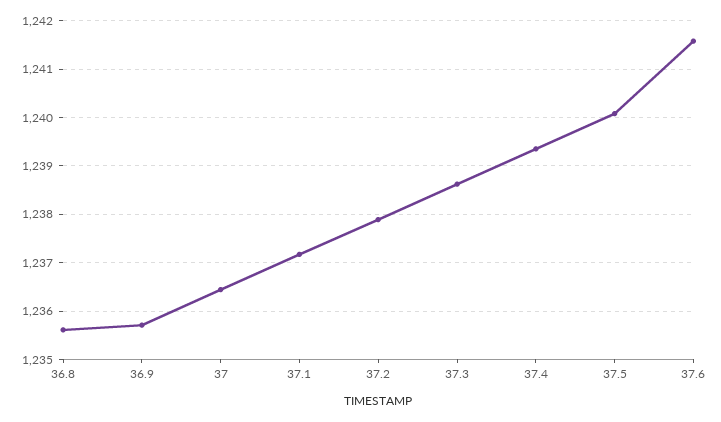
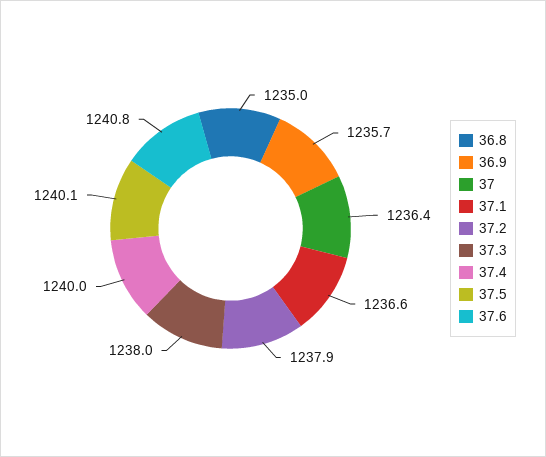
36.8: 1235.6 -> 1235
37.1: 1237.2 -> 1236.6
37.3: 1238.6 -> 1238
37.4: 1239.4 -> 1240
37.6: 1241.6 -> 1240.8

